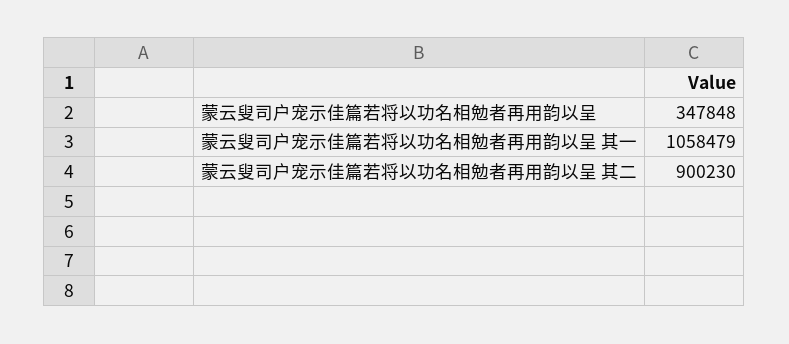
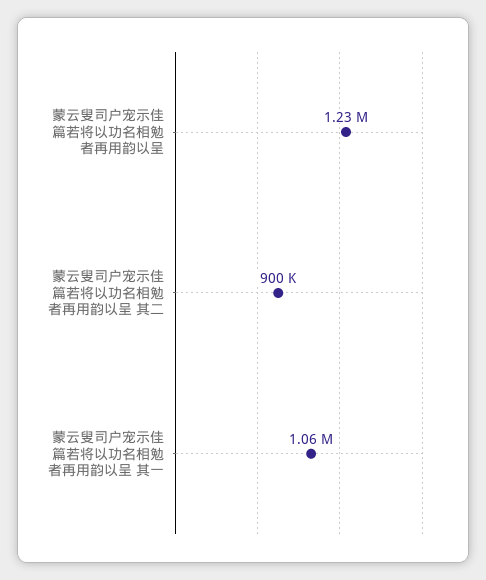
蒙云叟司户宠示佳篇若将以功名相勉者再用韵以呈: 347848 -> 1230000

